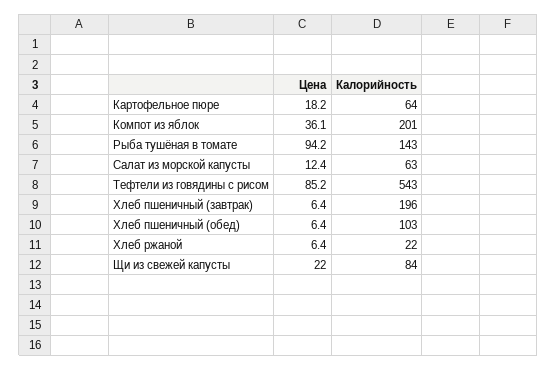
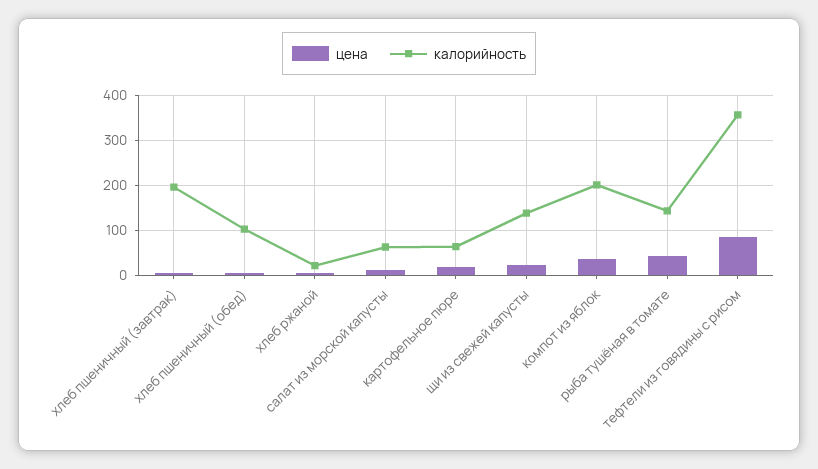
Цена, Рыба тушёная в томате: 94.2 -> 40
Калорийность, Тефтели из говядины с рисом: 543 -> 360
Калорийность, Щи из свежей капусты: 84 -> 140

